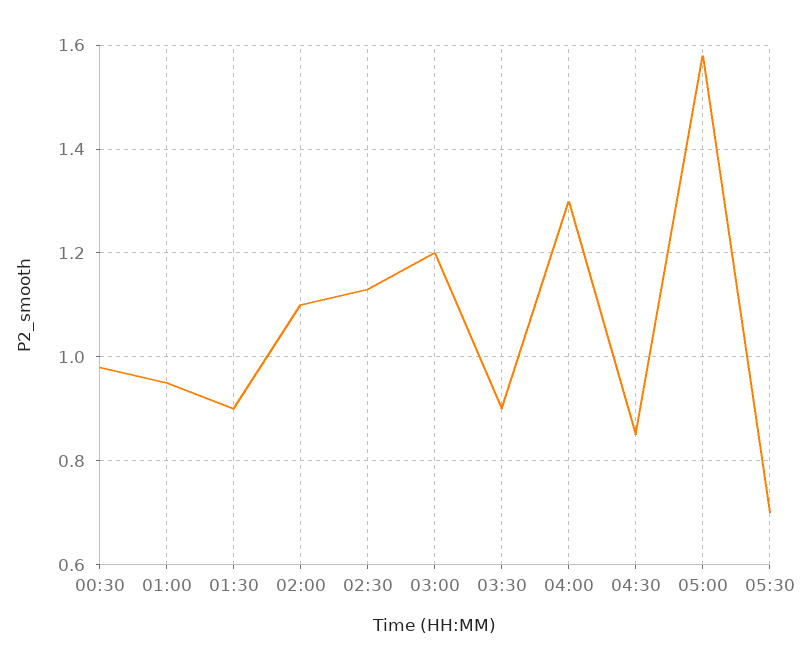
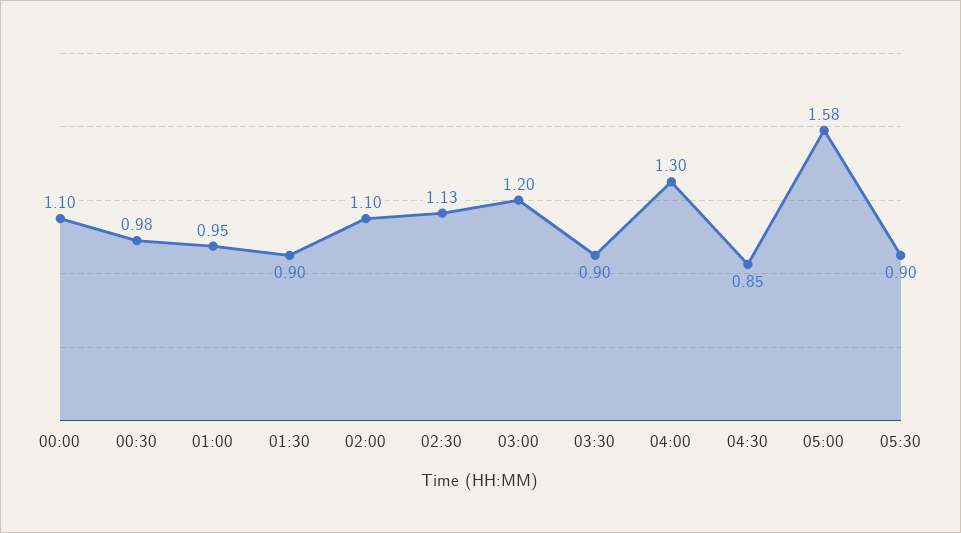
05:30: 0.7 -> 0.9
00:00: none -> 1.1

